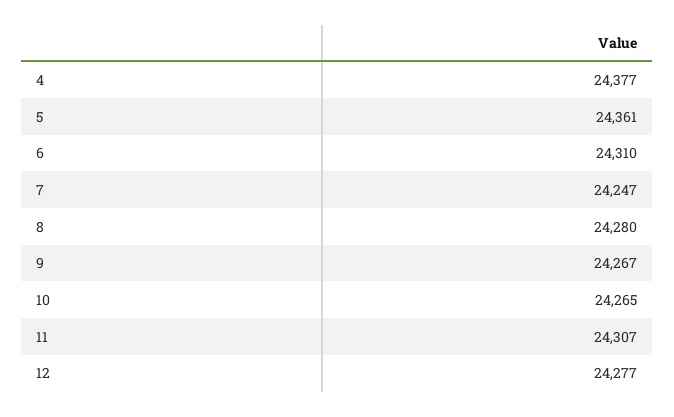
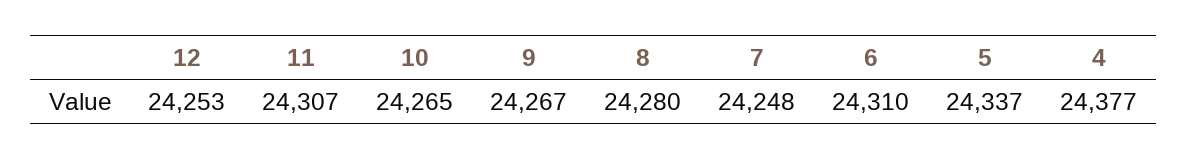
5: 24361 -> 24337
7: 24247 -> 24248
12: 24277 -> 24253

